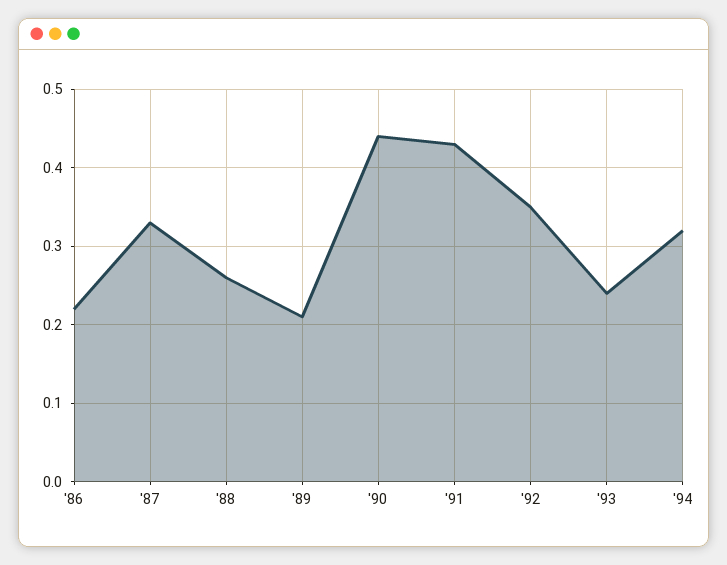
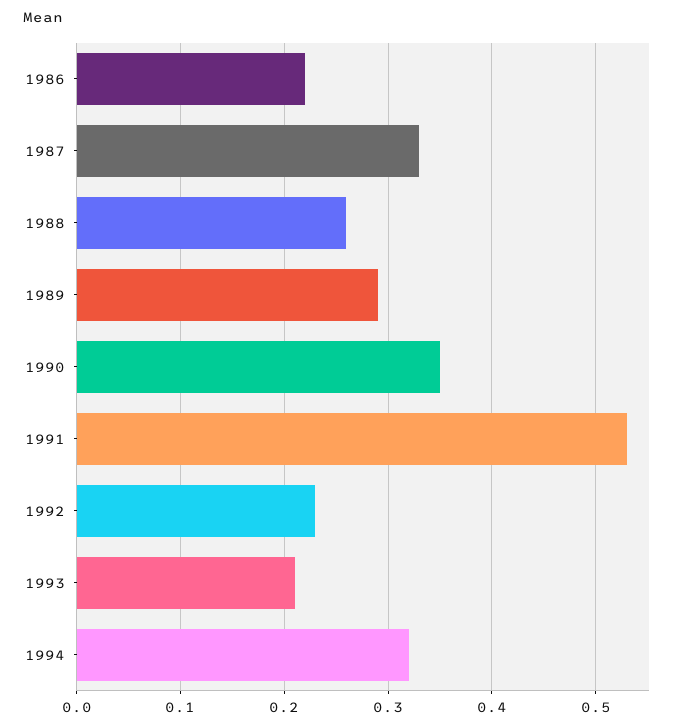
'89: 0.21 -> 0.29
'90: 0.44 -> 0.35
'91: 0.43 -> 0.53
'92: 0.35 -> 0.23
'93: 0.24 -> 0.21

